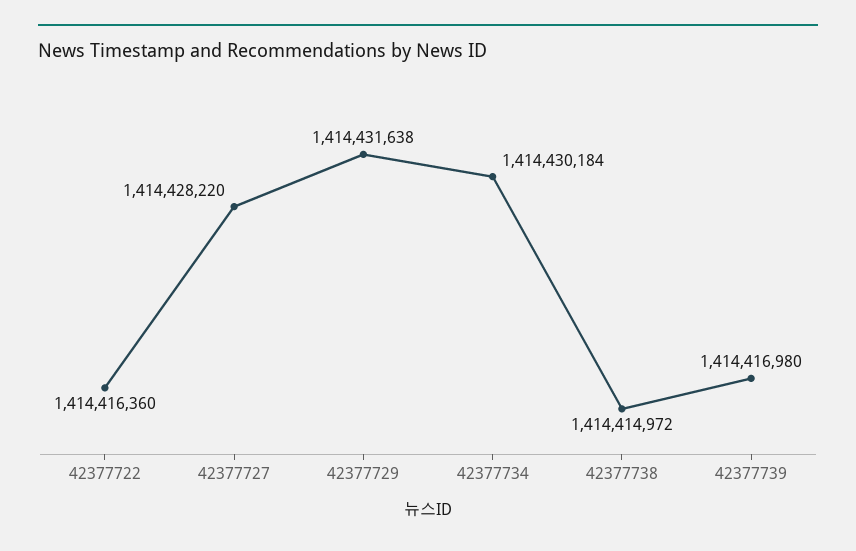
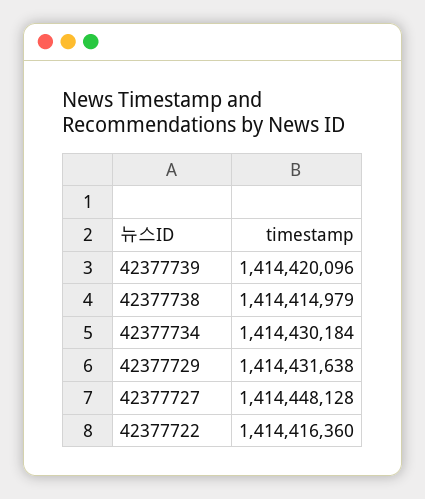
42377727: 1414428220 -> 1414448128
42377738: 1414414972 -> 1414414979
42377739: 1414416980 -> 1414420096

